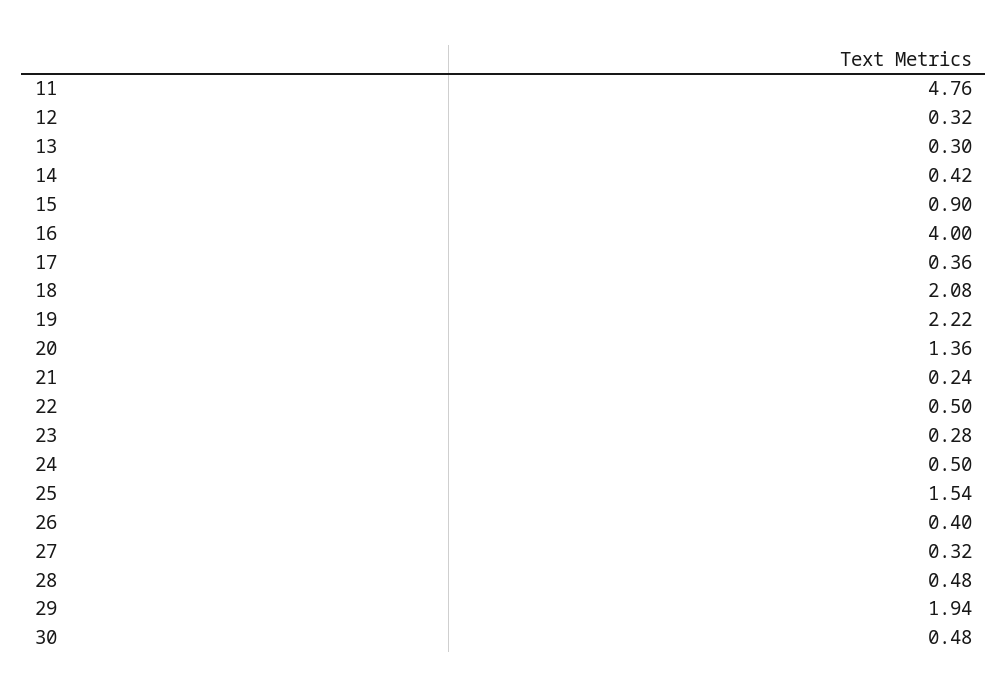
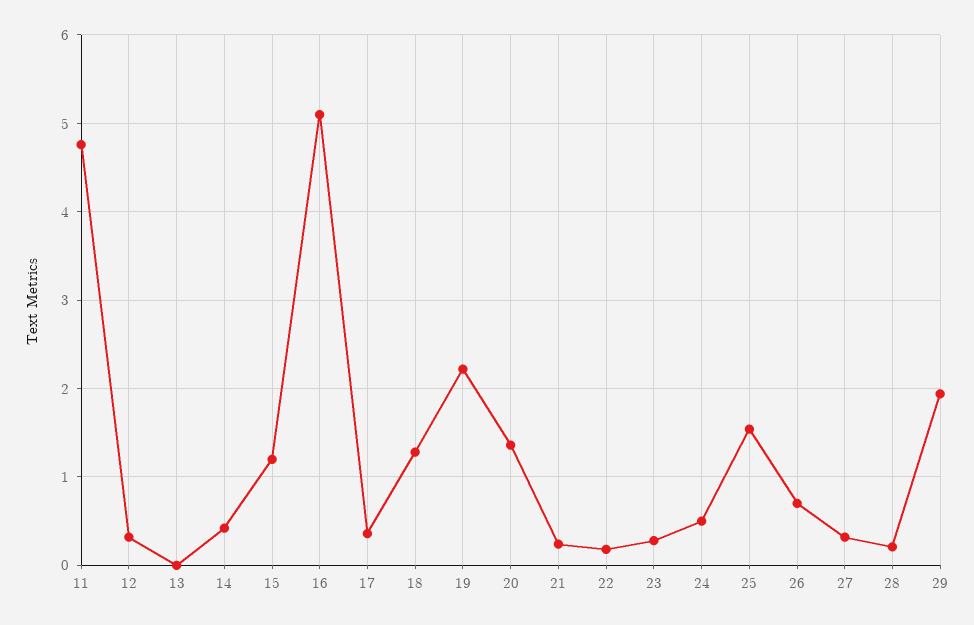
13: 0.3 -> 0
15: 0.9 -> 1.2
16: 4 -> 5.1
18: 2.08 -> 1.3
22: 0.5 -> 0.2
26: 0.4 -> 0.7
28: 0.48 -> 0.2
30: 0.48 -> none

